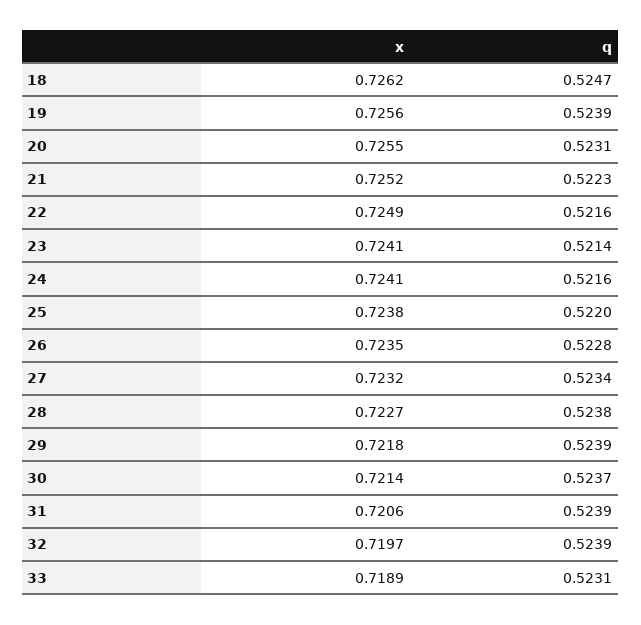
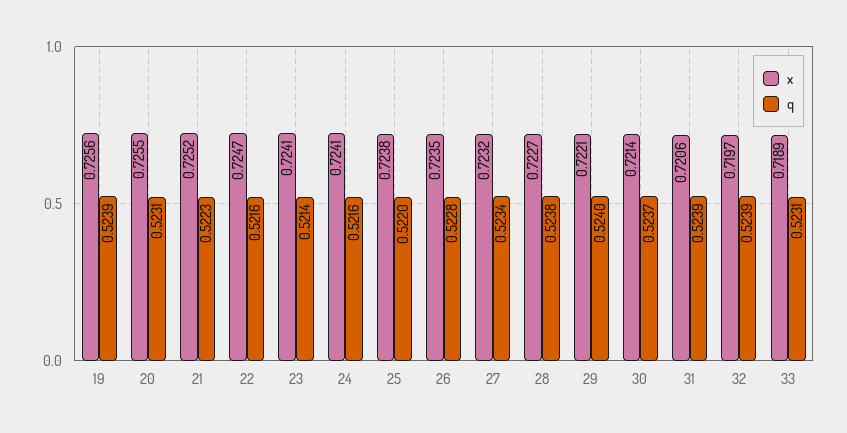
x, 18: 0.7262 -> none
q, 18: 0.5247 -> none
x, 22: 0.7249 -> 0.7247
x, 29: 0.7218 -> 0.7221
q, 29: 0.5239 -> 0.524

